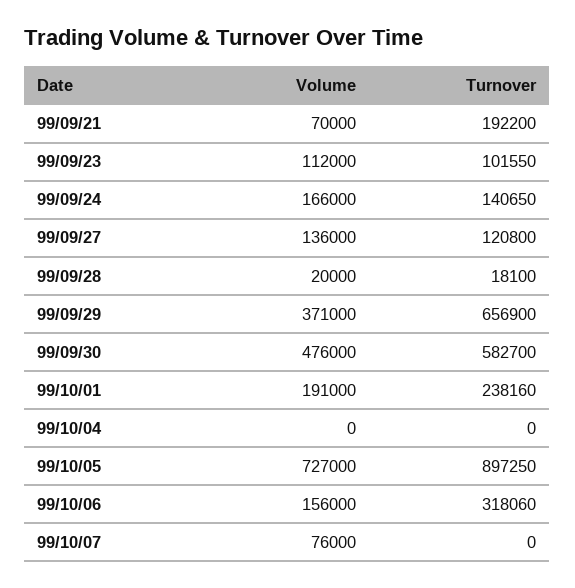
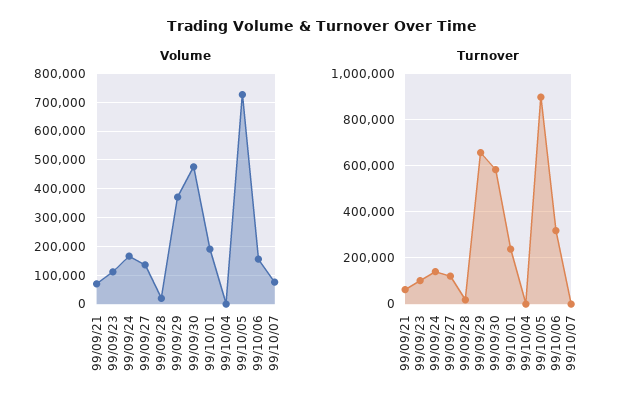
Turnover, 99/09/21: 192200 -> 50000

